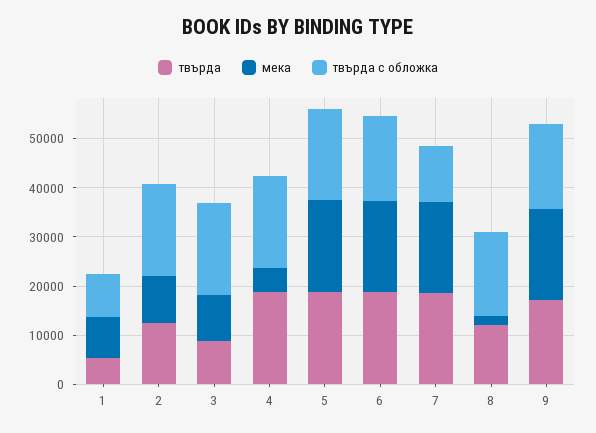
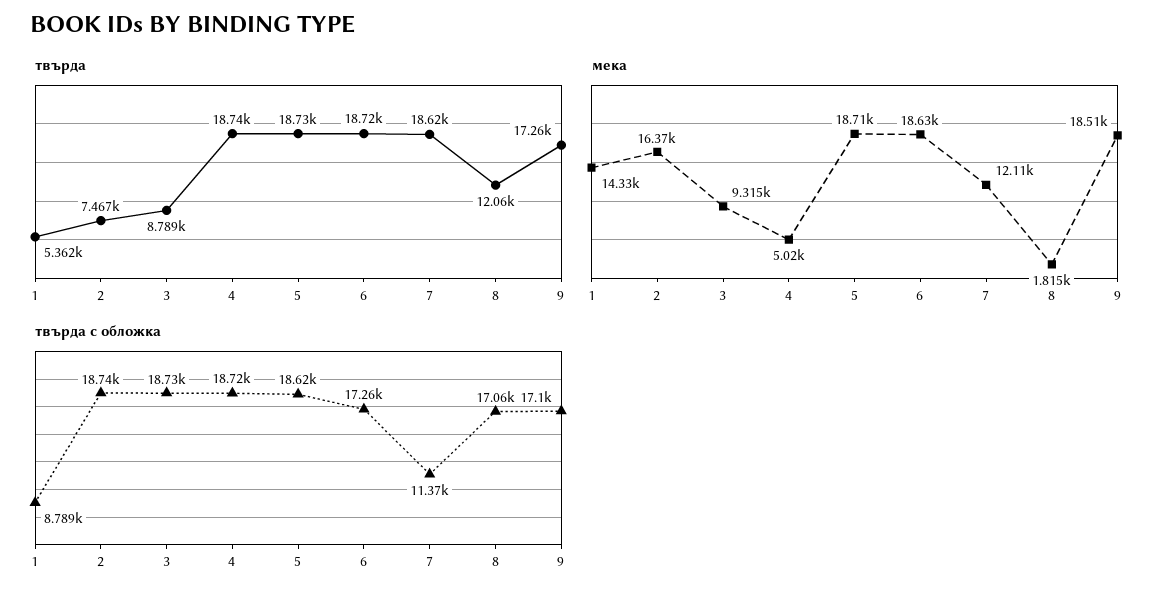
мека, 1: 8000 -> 14330
твърда, 2: 12000 -> 7467
мека, 2: 10000 -> 16370
мека, 7: 18000 -> 12110

